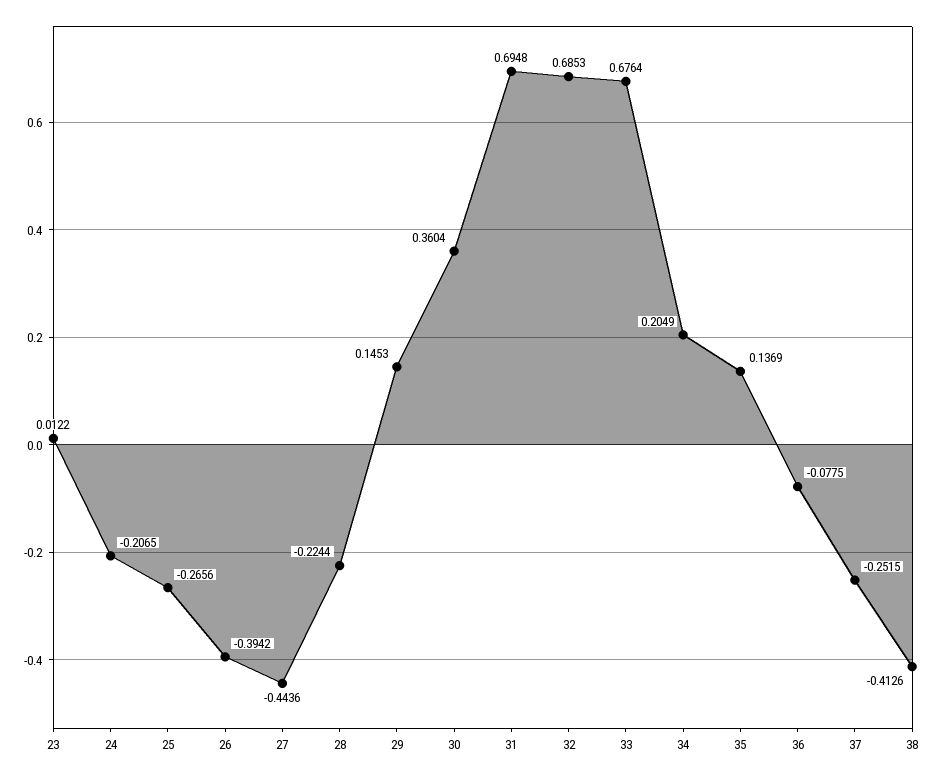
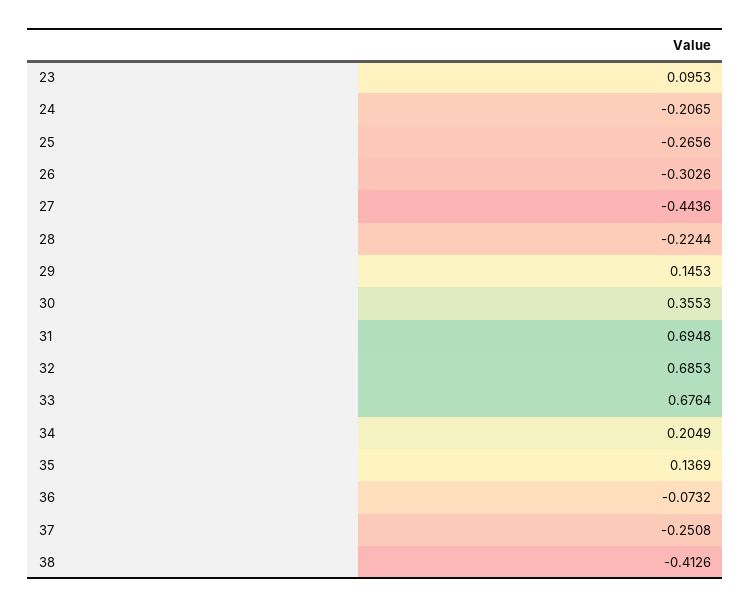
23: 0.0122 -> 0.0953
26: -0.3942 -> -0.3026
30: 0.3604 -> 0.3553
36: -0.0775 -> -0.0732
37: -0.2515 -> -0.2508

